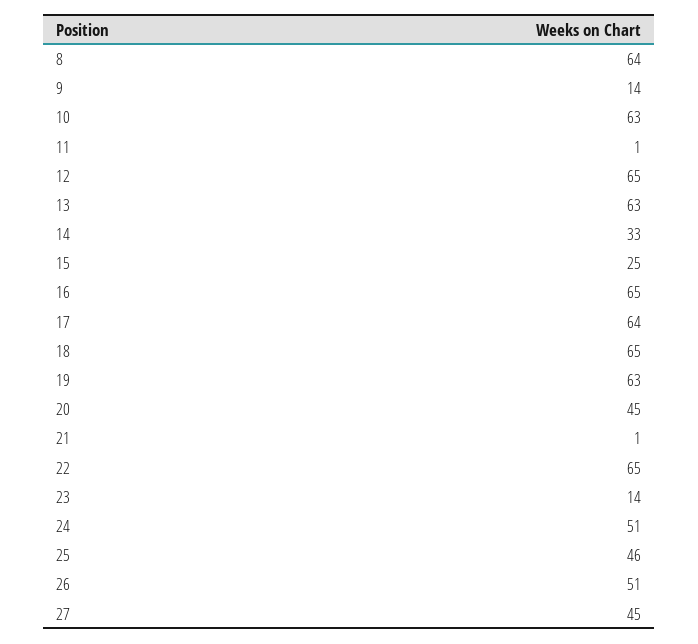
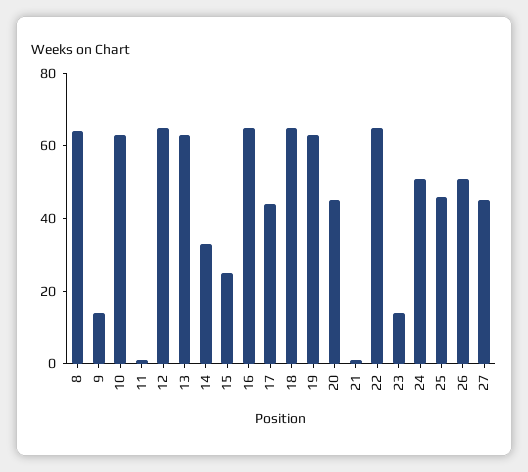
17: 64 -> 45

